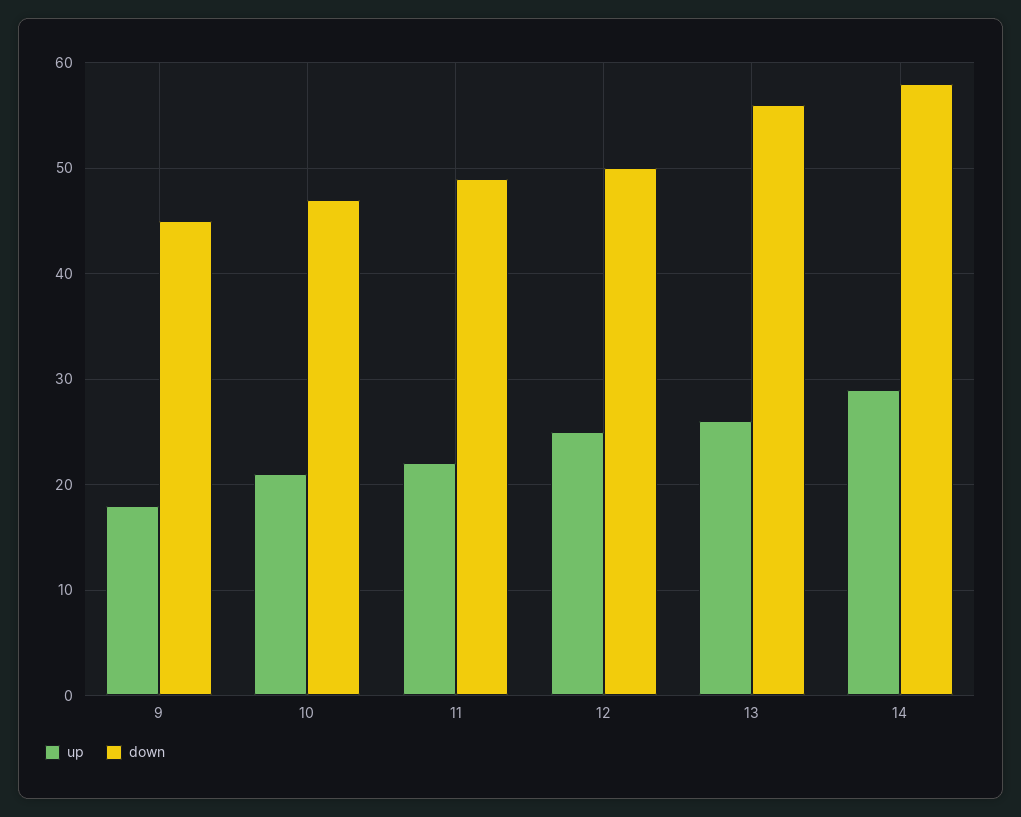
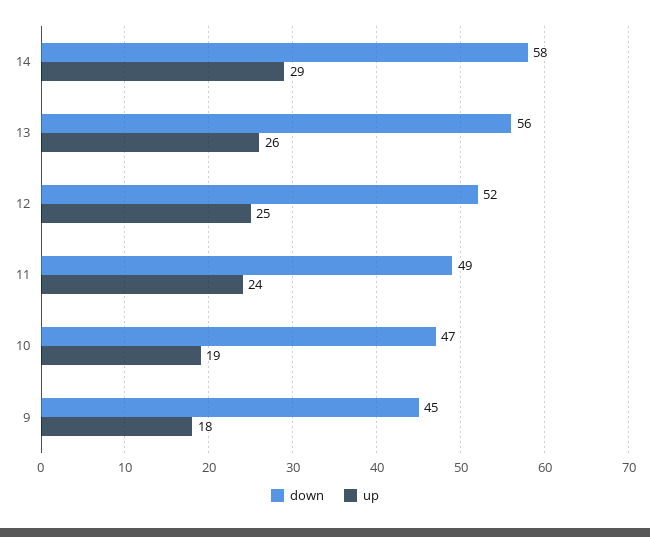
up, 10: 21 -> 19
up, 11: 22 -> 24
down, 12: 50 -> 52

